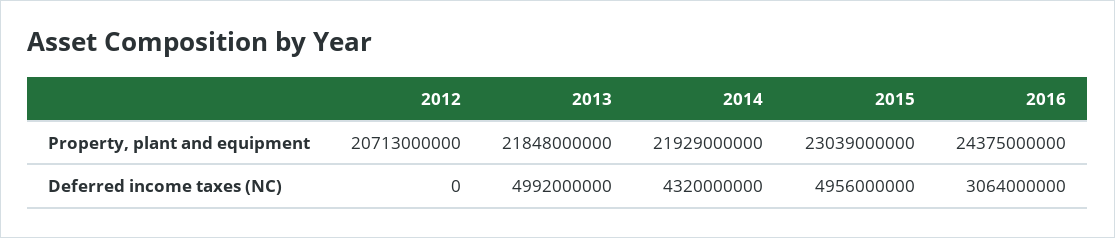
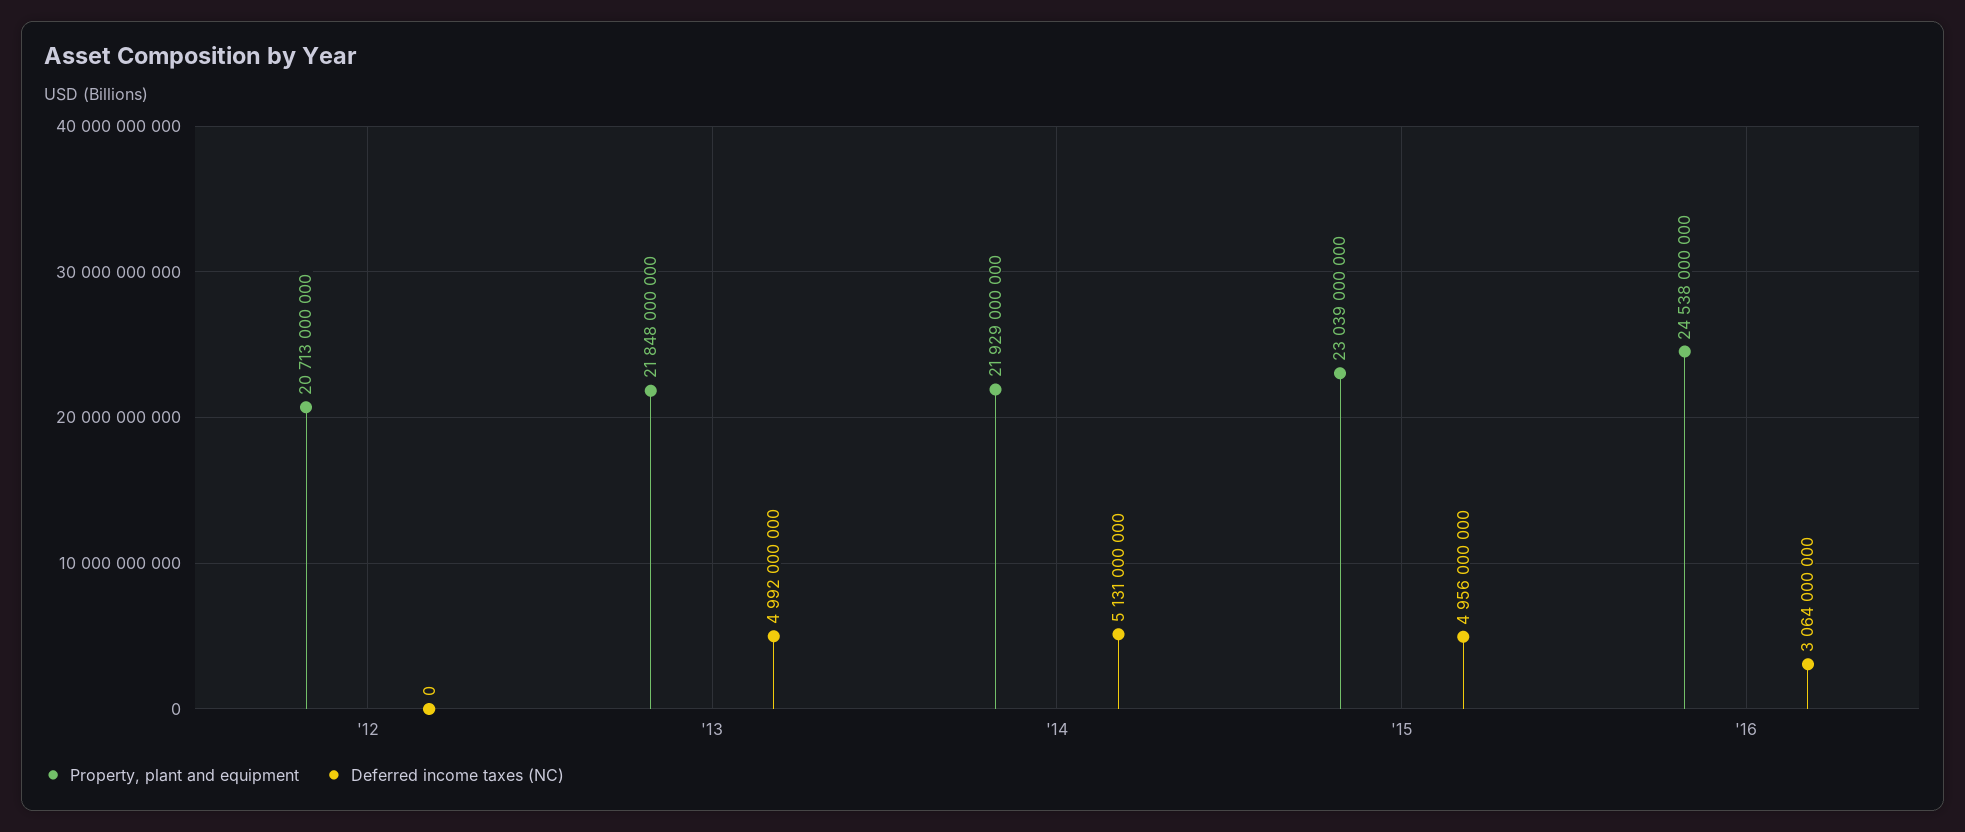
Property, plant and equipment, 2016: 24375000000 -> 24538000000
Deferred income taxes (NC), 2014: 4320000000 -> 5131000000

